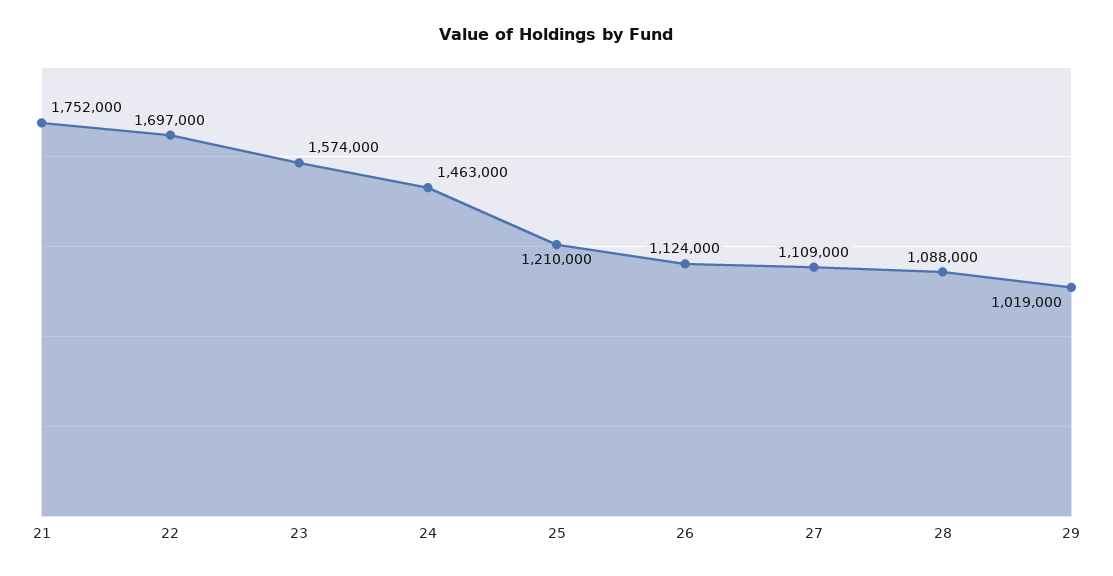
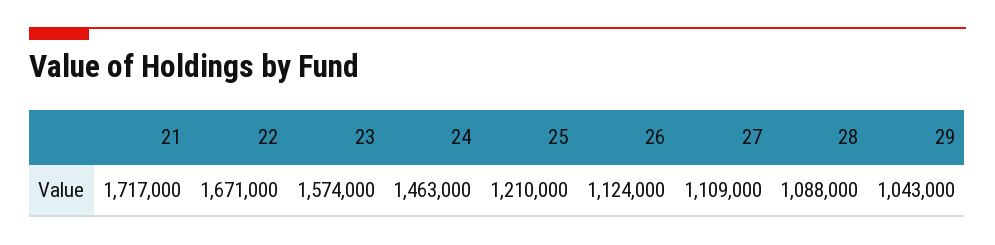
21: 1752000 -> 1717000
22: 1697000 -> 1671000
29: 1019000 -> 1043000

